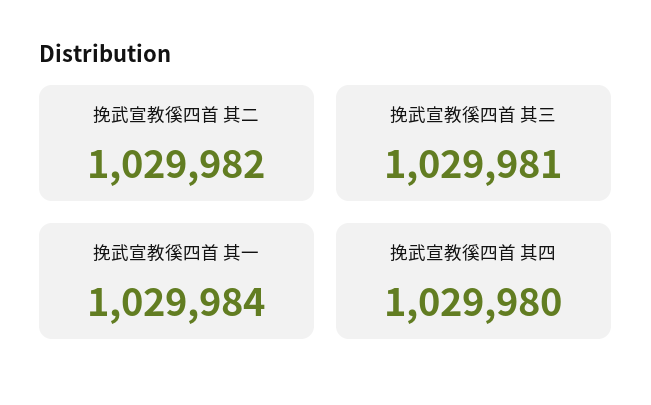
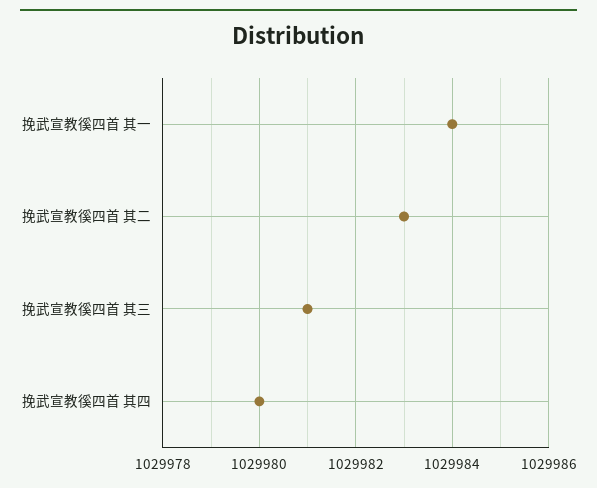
挽武宣教徯四首 其二: 1029982 -> 1029983

